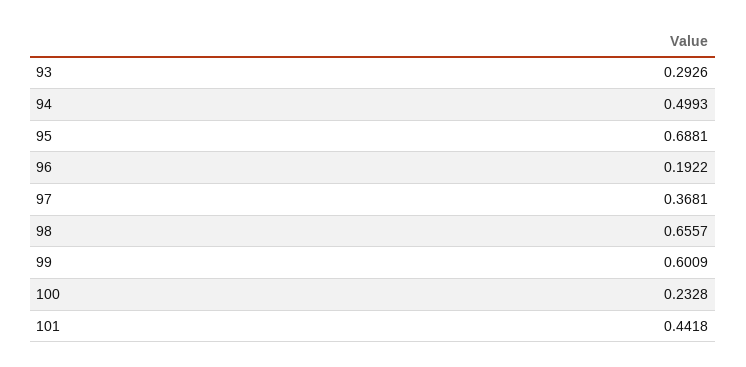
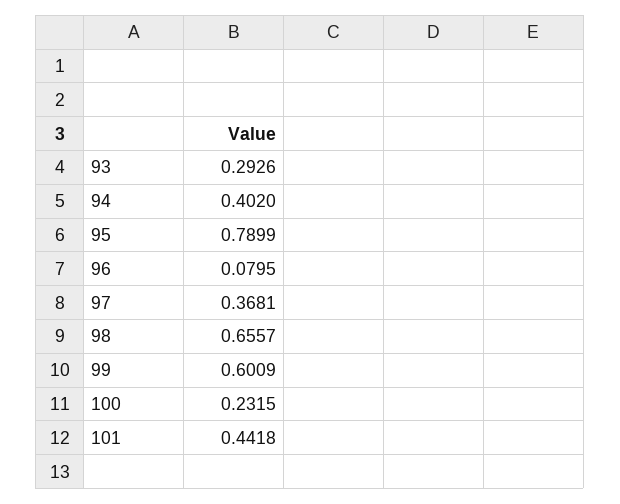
94: 0.4993 -> 0.402
95: 0.6881 -> 0.7899
96: 0.1922 -> 0.0795
100: 0.2328 -> 0.2315

